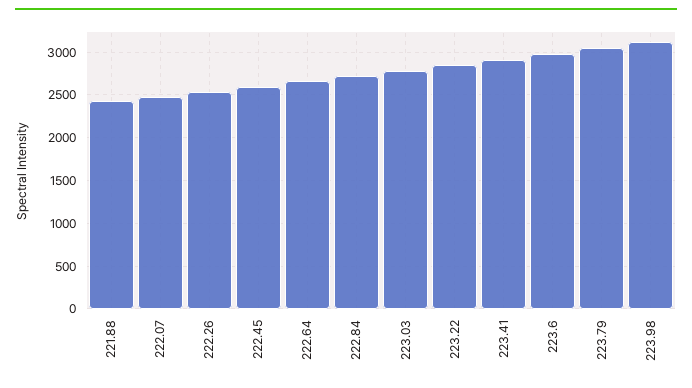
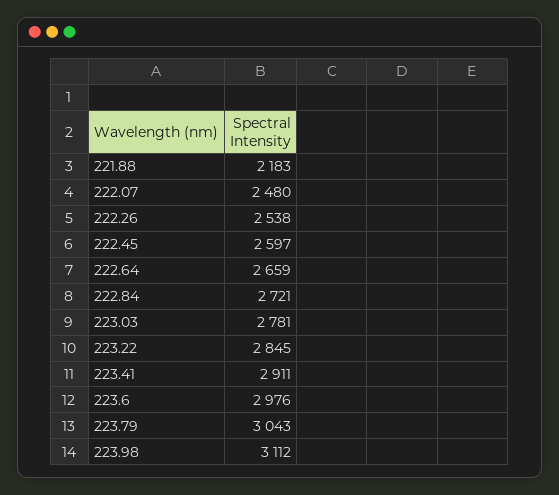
221.88: 2400 -> 2183

